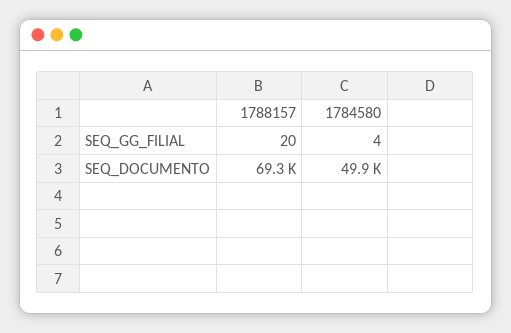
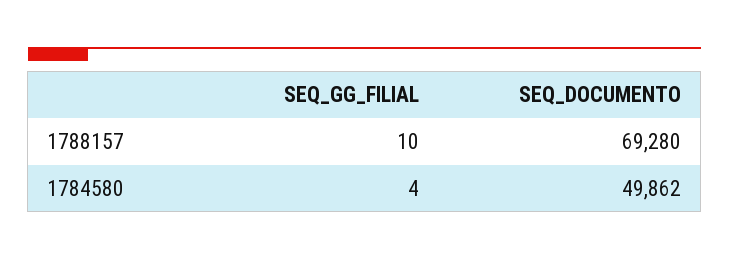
1788157, SEQ_GG_FILIAL: 20 -> 10

